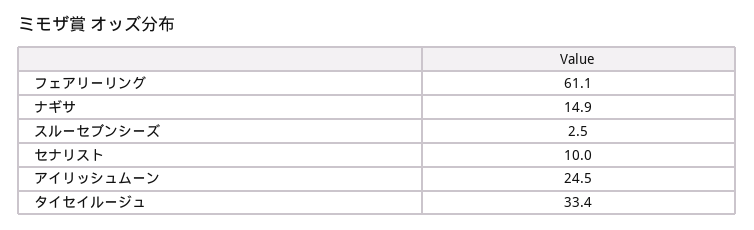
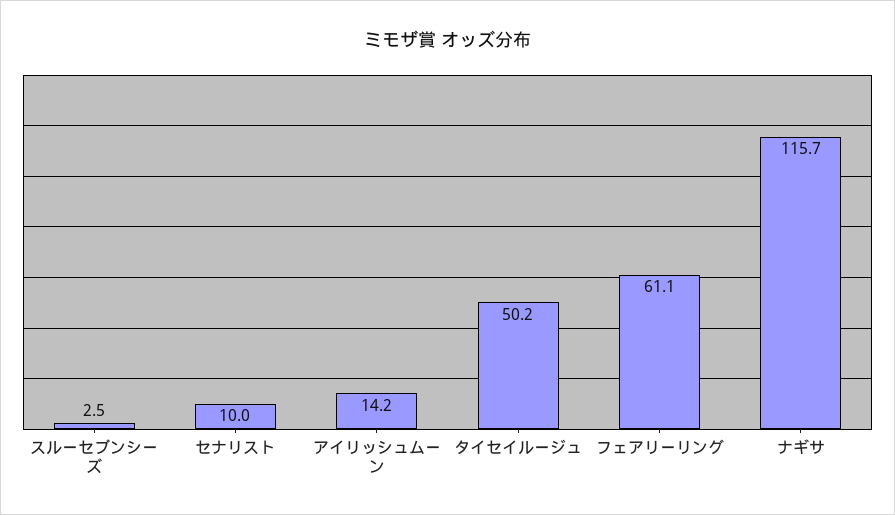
ナギサ: 14.9 -> 115.7
アイリッシュムーン: 24.5 -> 14.2
タイセイルージュ: 33.4 -> 50.2

